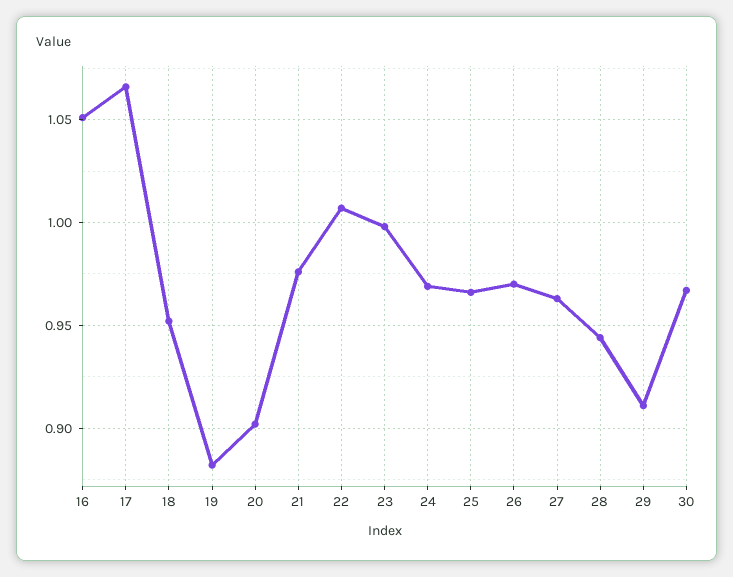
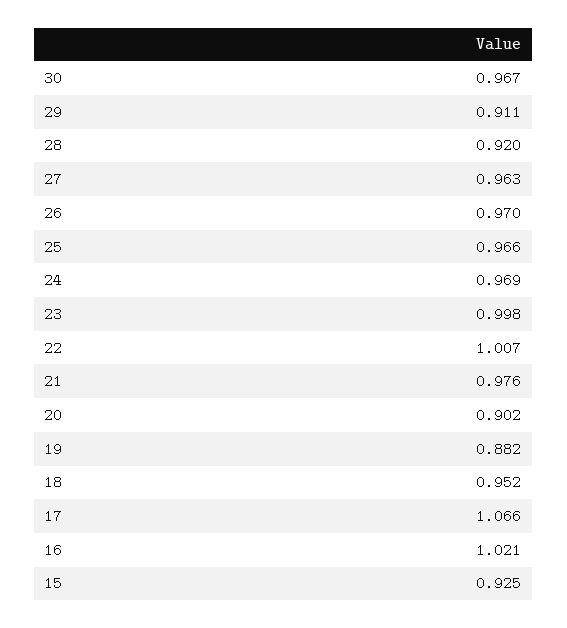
16: 1.05 -> 1.021
28: 0.945 -> 0.92
15: none -> 0.925

